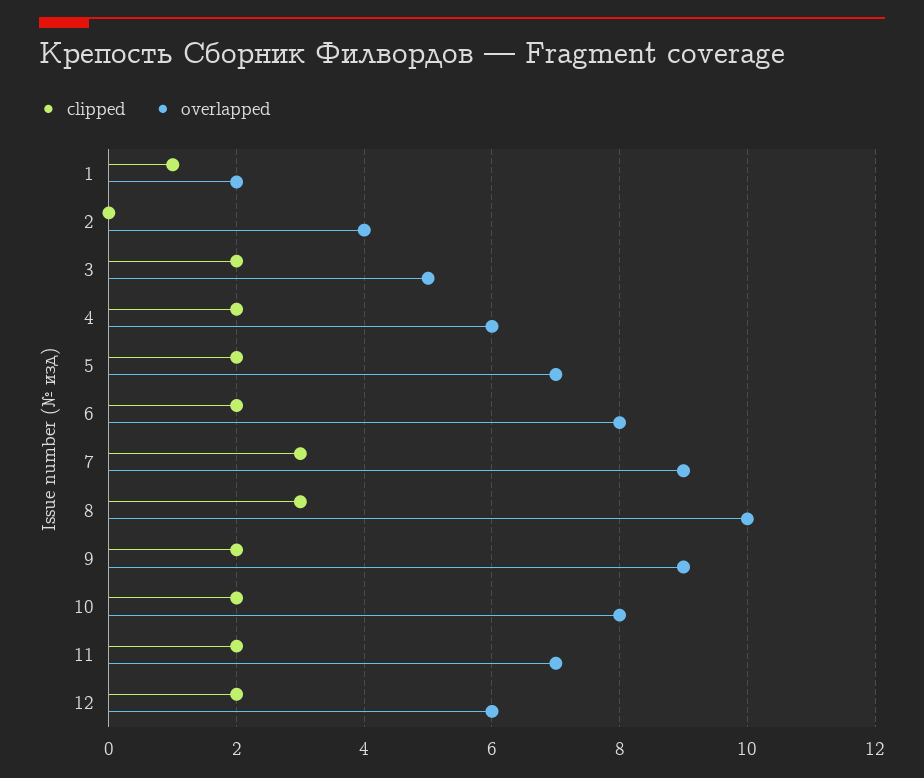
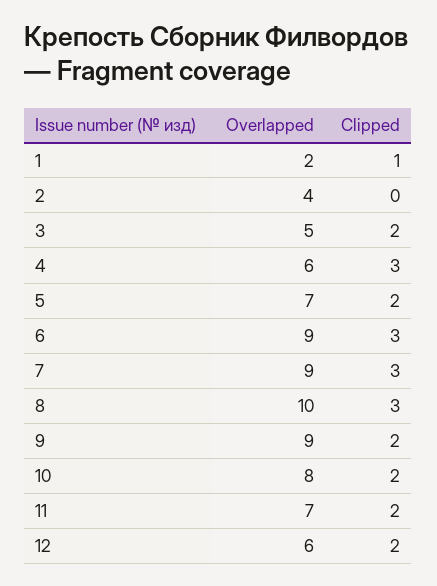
clipped, 4: 2 -> 3
clipped, 6: 2 -> 3
overlapped, 6: 8 -> 9

